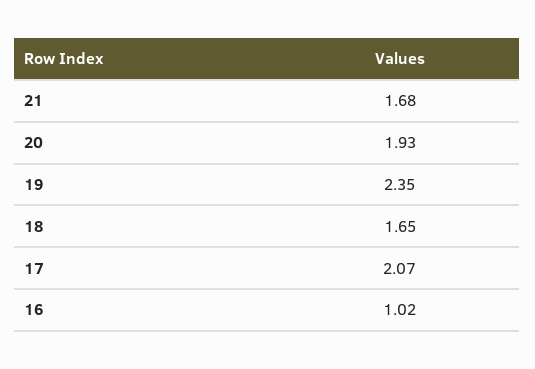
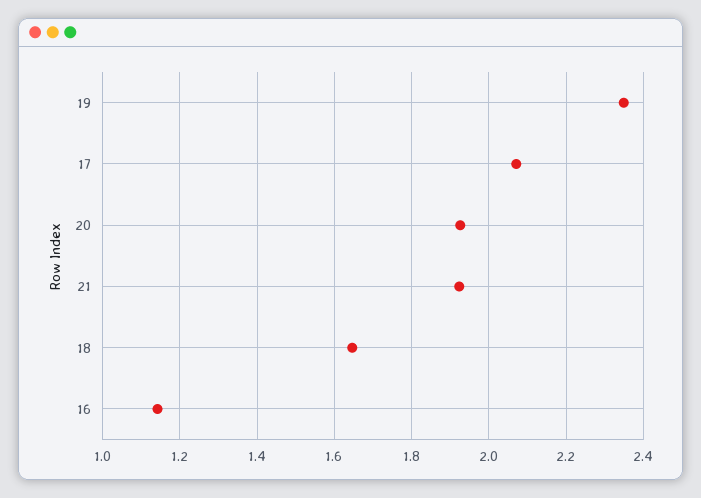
21: 1.68 -> 1.92
16: 1.02 -> 1.14

